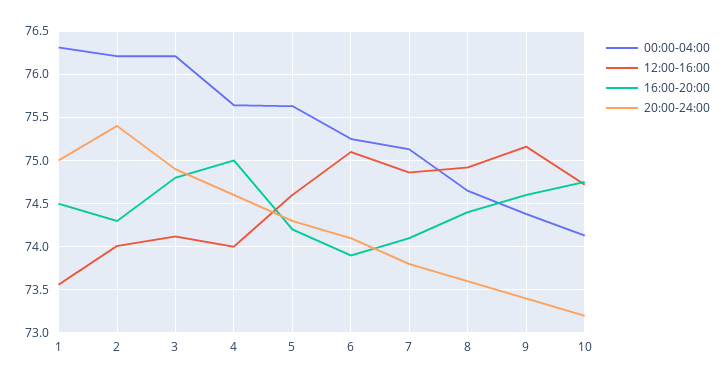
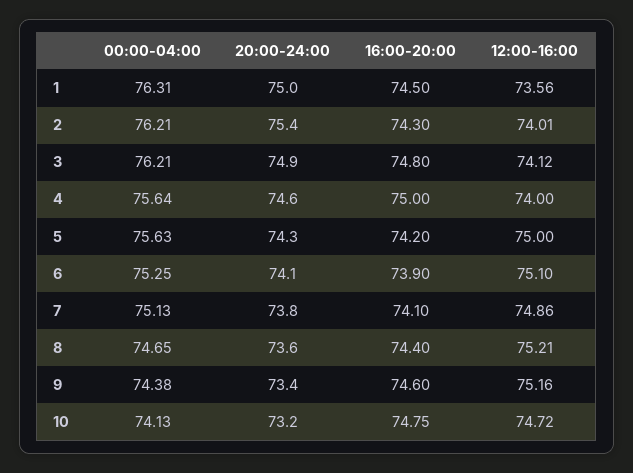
12:00-16:00, 5: 74.6 -> 75
12:00-16:00, 8: 74.9 -> 75.21

